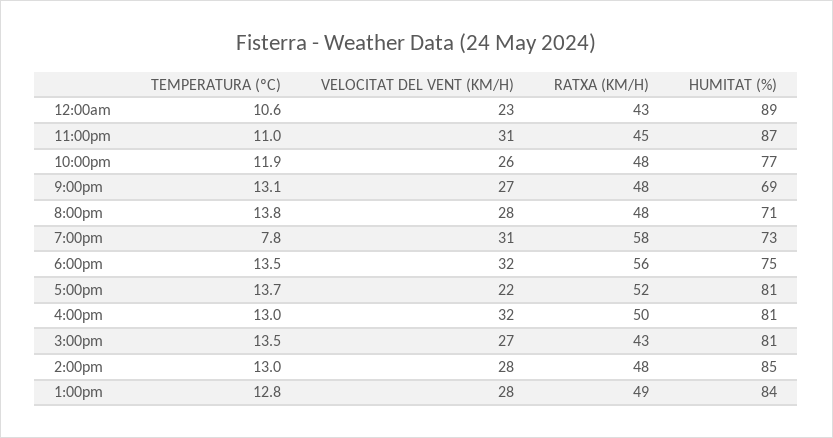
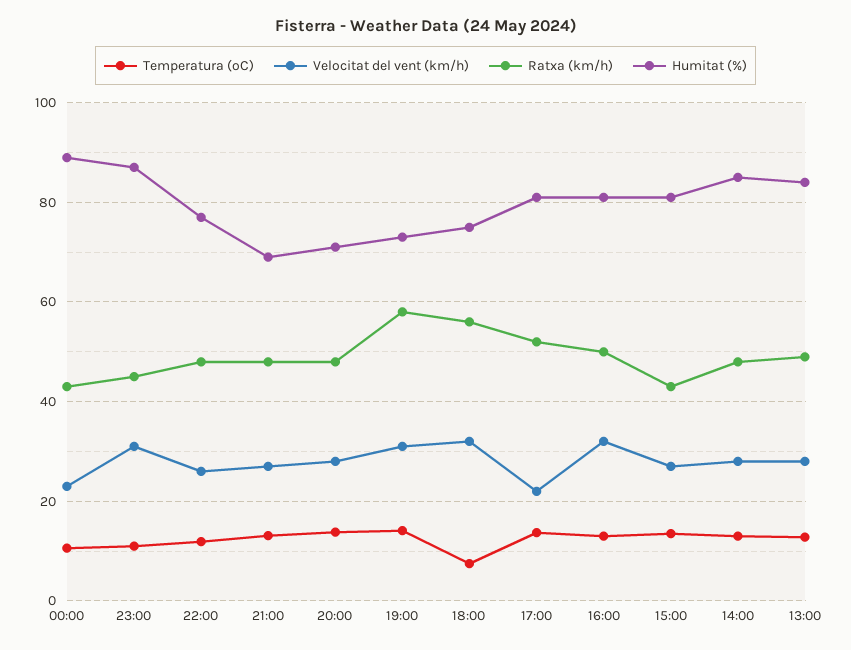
TEMPERATURA (ºC), 7:00pm: 7.8 -> 14
TEMPERATURA (ºC), 6:00pm: 13.5 -> 8

